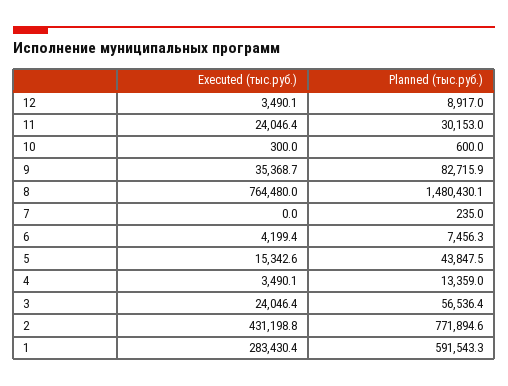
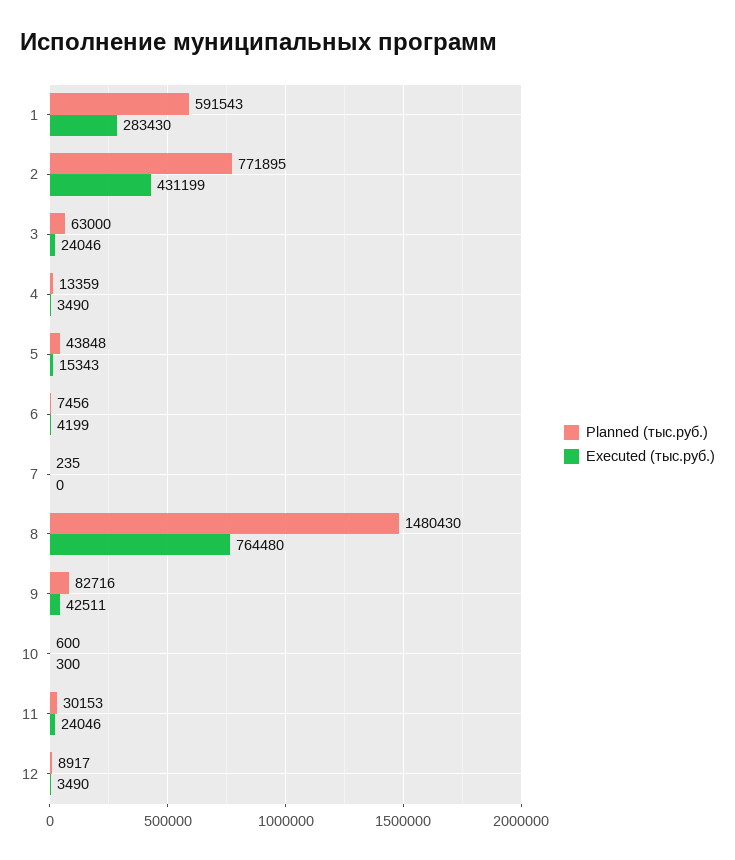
Executed (тыс.руб.), 9: 35368.7 -> 42511
Planned (тыс.руб.), 3: 56536.4 -> 63000

